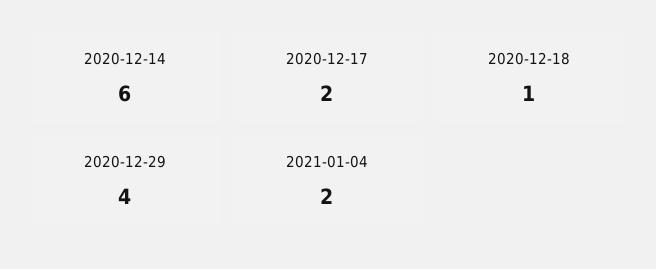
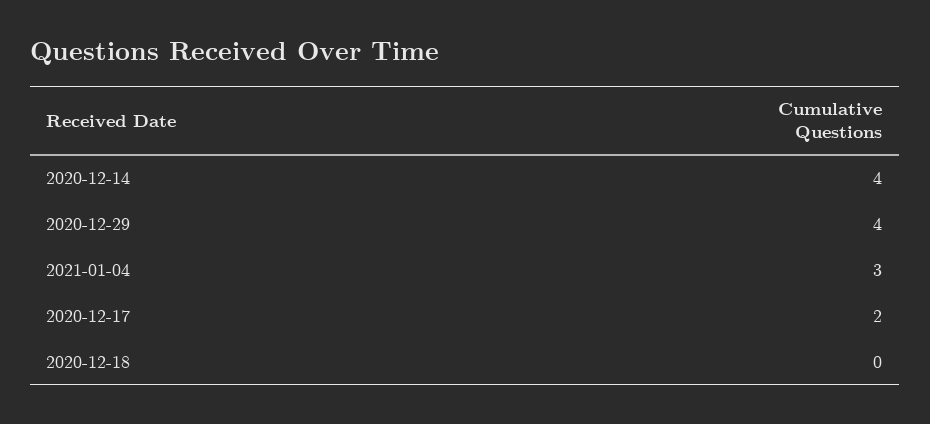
2020-12-14: 6 -> 4
2020-12-18: 1 -> 0
2021-01-04: 2 -> 3

